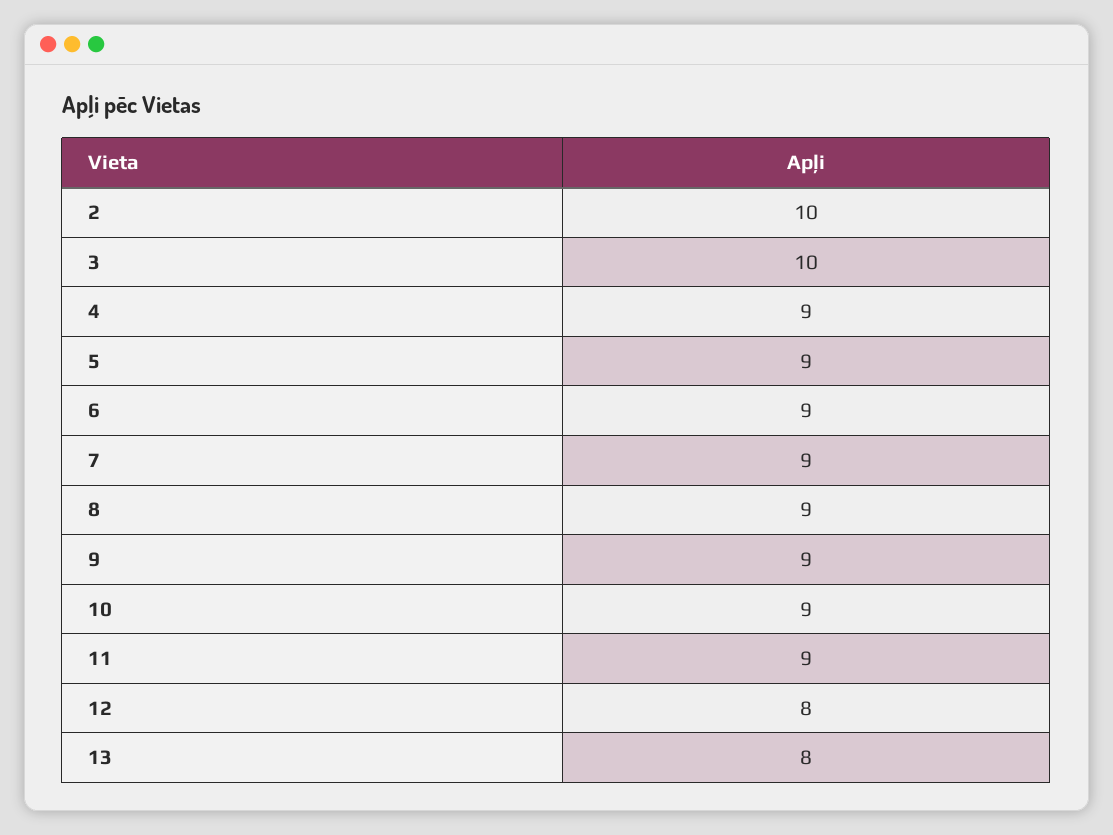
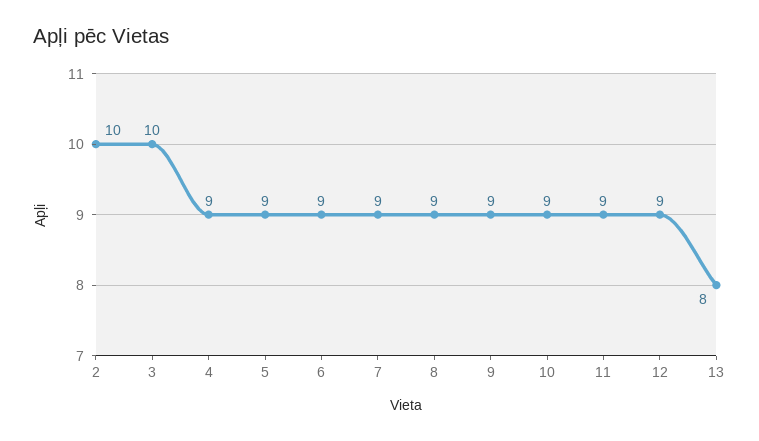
12: 8 -> 9

